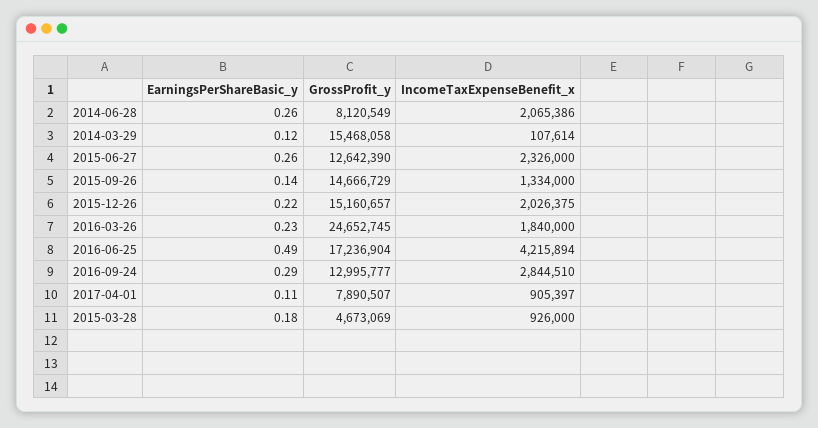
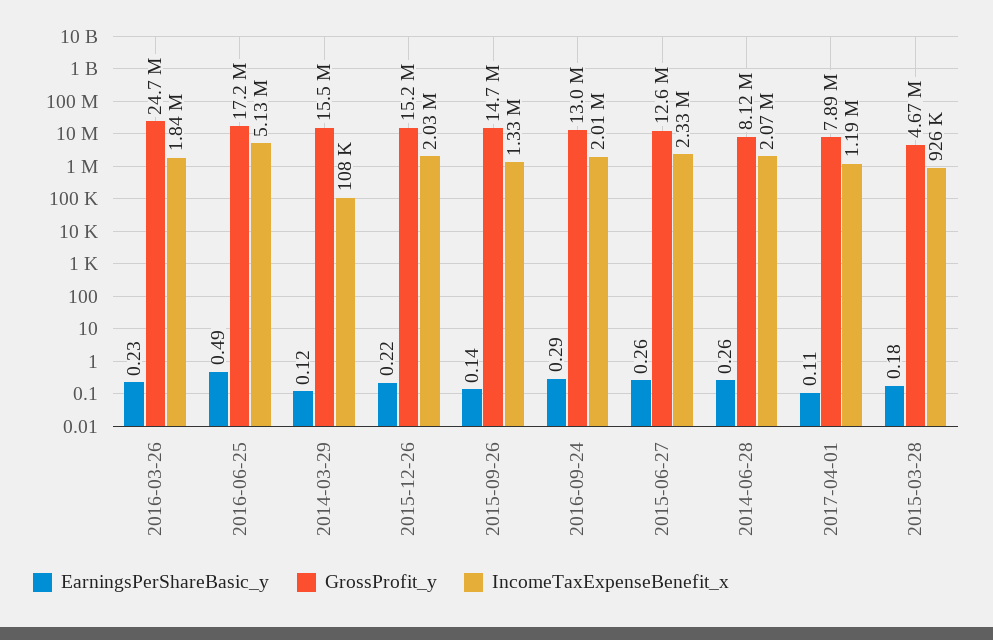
IncomeTaxExpenseBenefit_x, 2016-06-25: 4215894 -> 5130000
IncomeTaxExpenseBenefit_x, 2016-09-24: 2844510 -> 2010000
IncomeTaxExpenseBenefit_x, 2017-04-01: 905397 -> 1190000

